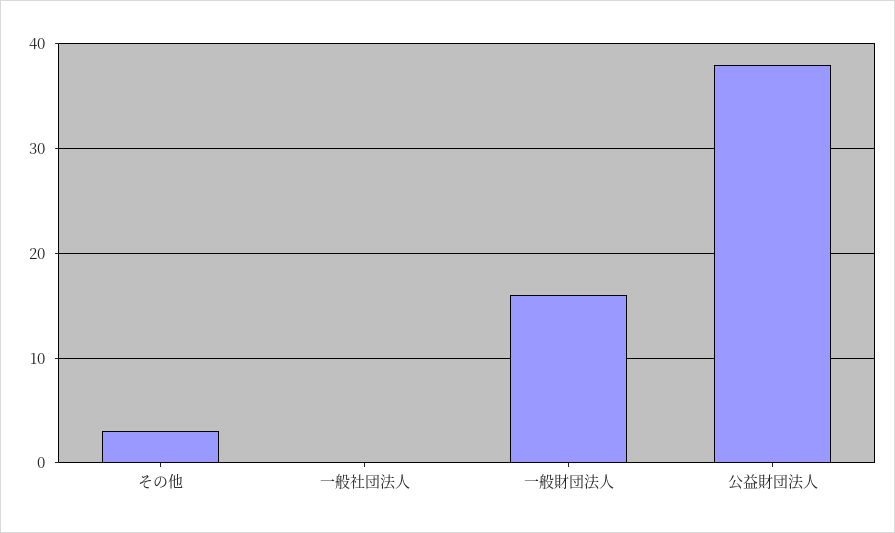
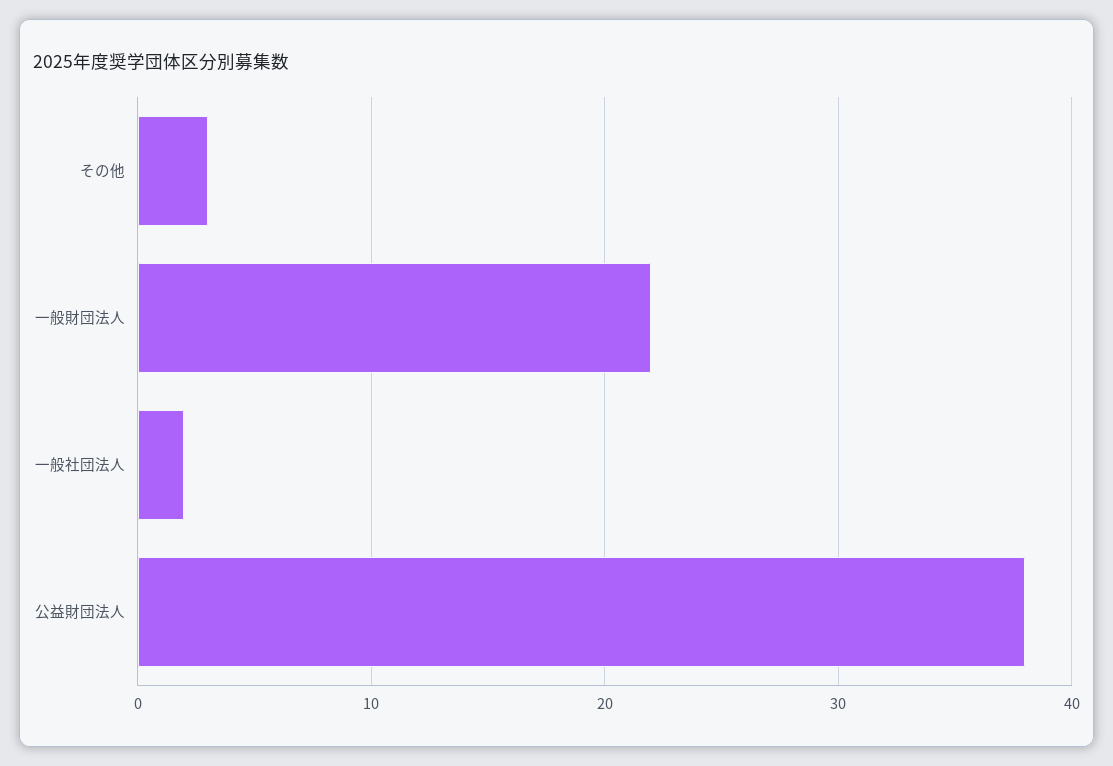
一般社団法人: 0 -> 2
一般財団法人: 16 -> 22

